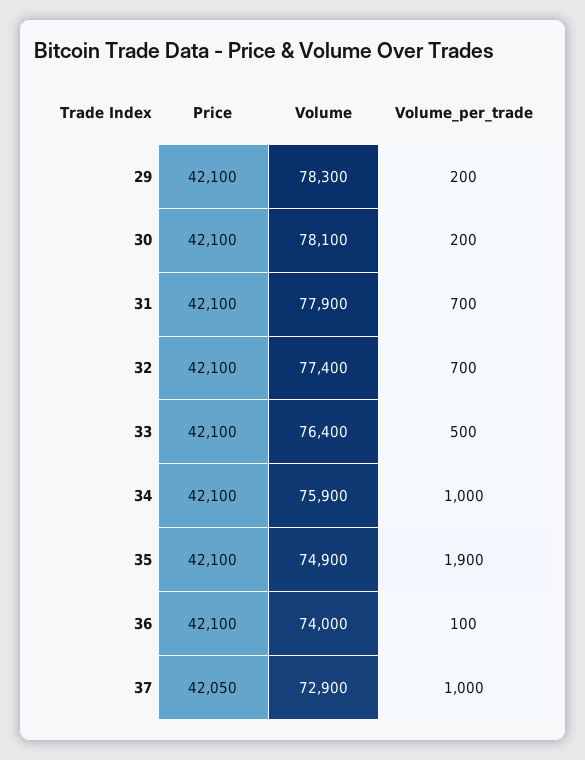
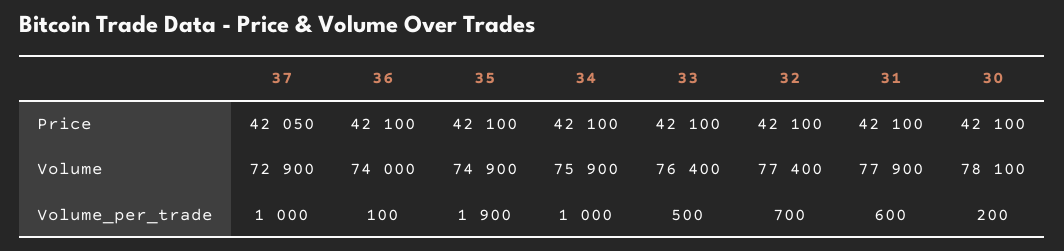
Price, 29: 42100 -> none
Volume, 29: 78300 -> none
Volume_per_trade, 29: 200 -> none
Volume_per_trade, 31: 700 -> 600

